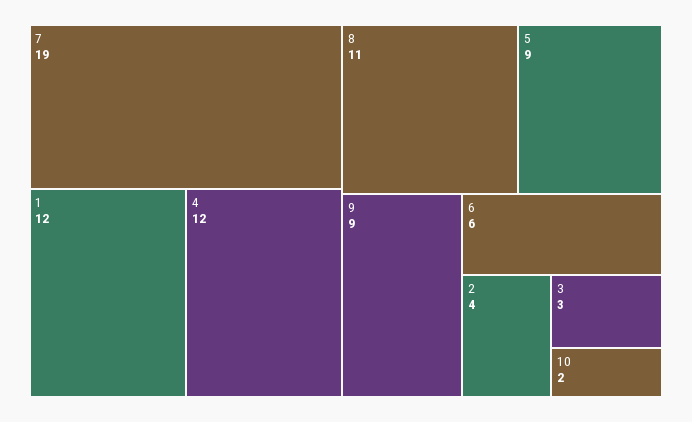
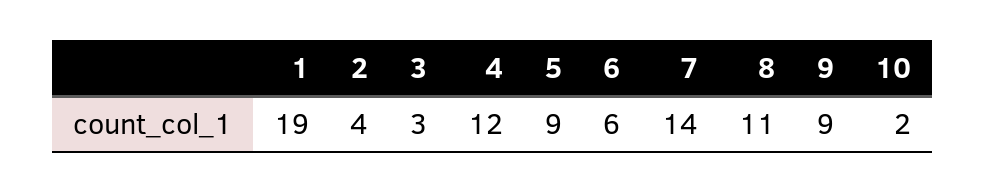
7: 19 -> 14
1: 12 -> 19

